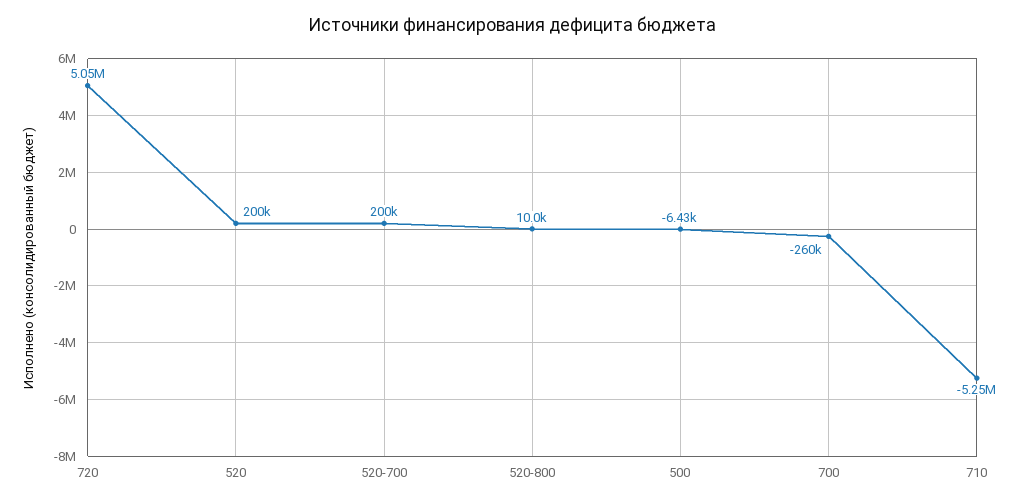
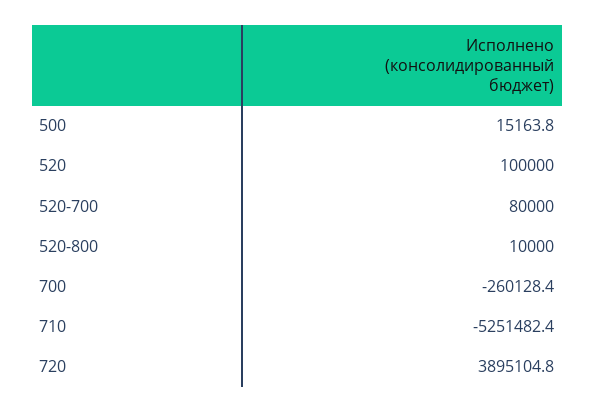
720: 5050000 -> 3895104.8
520: 200000 -> 100000
520-700: 200000 -> 80000
500: -6430 -> 15163.8

